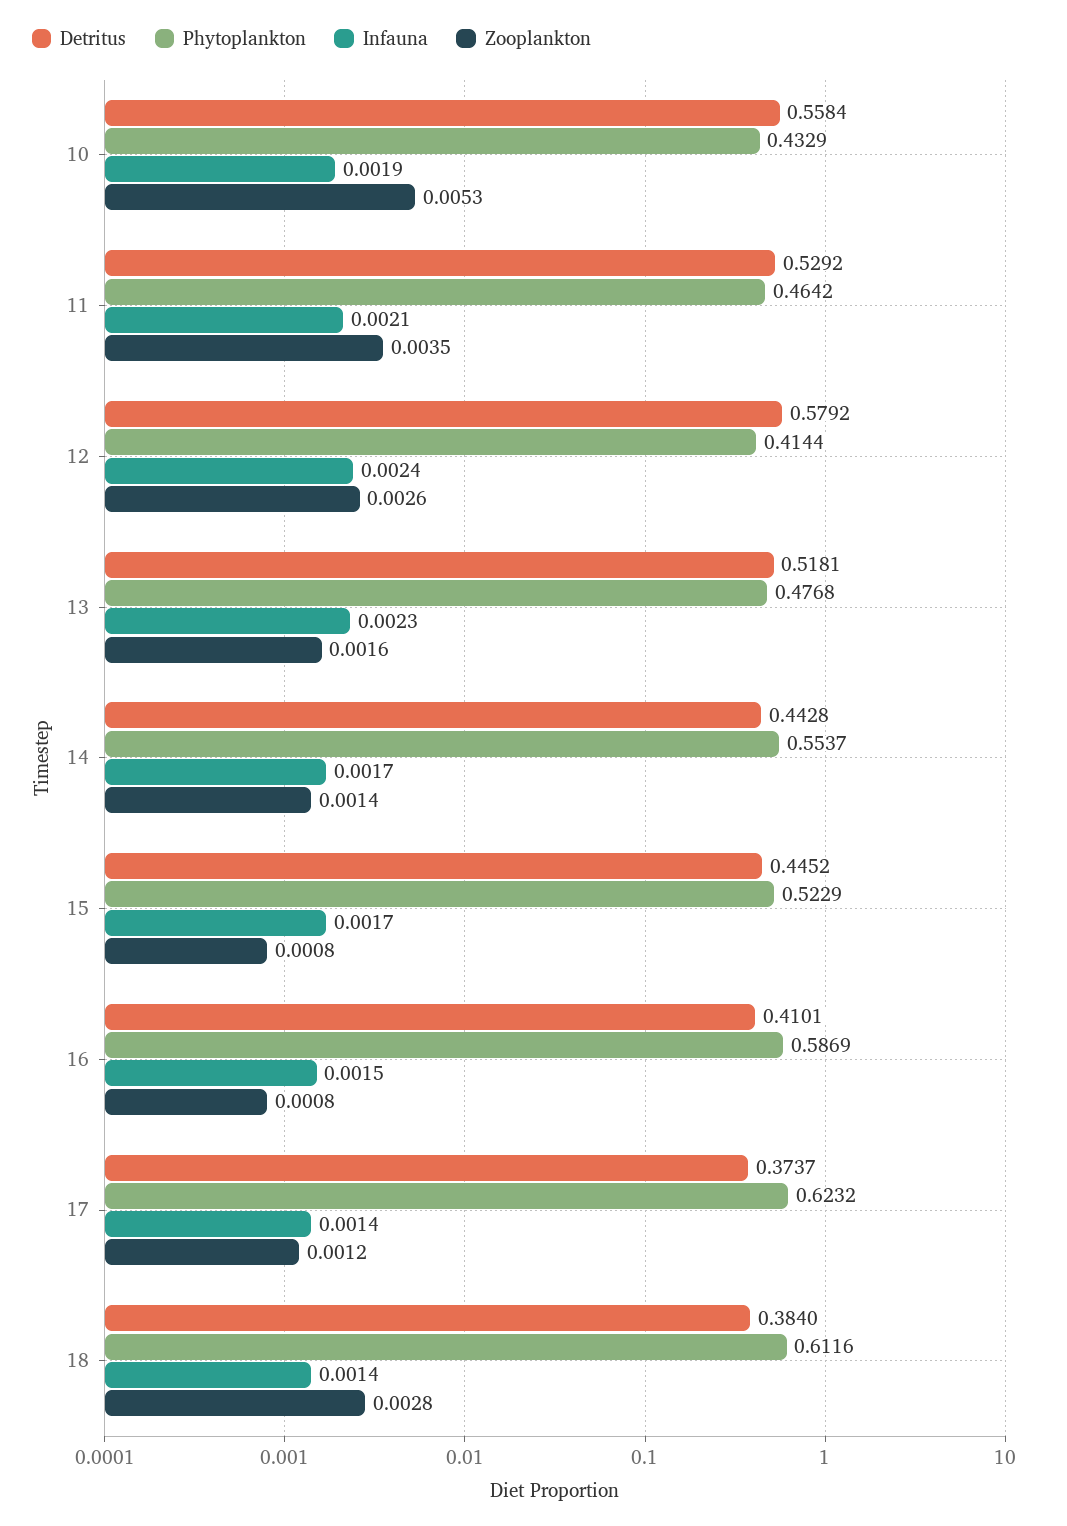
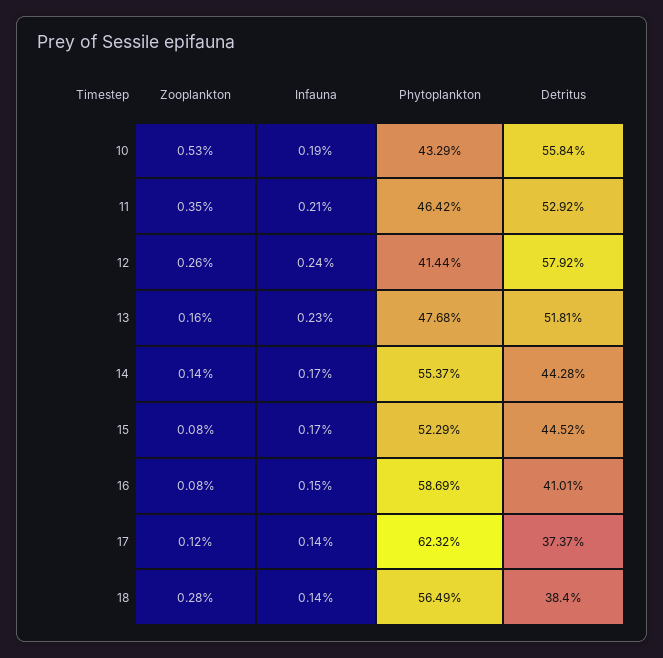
Phytoplankton, 18: 0.6116 -> 0.5649

